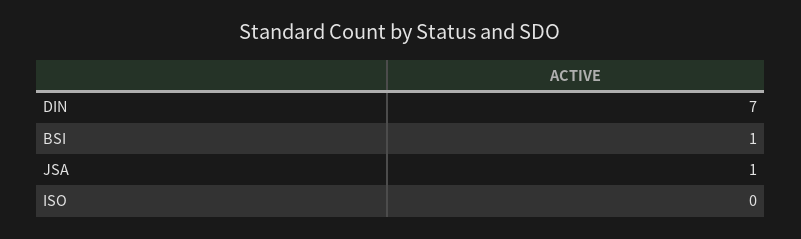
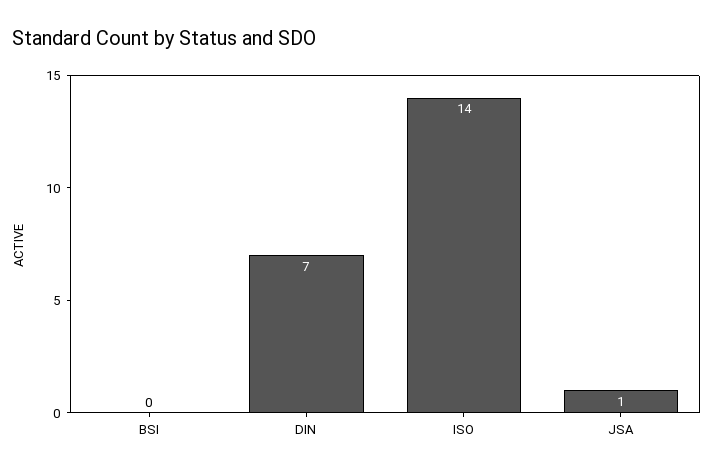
BSI: 1 -> 0
ISO: 0 -> 14

